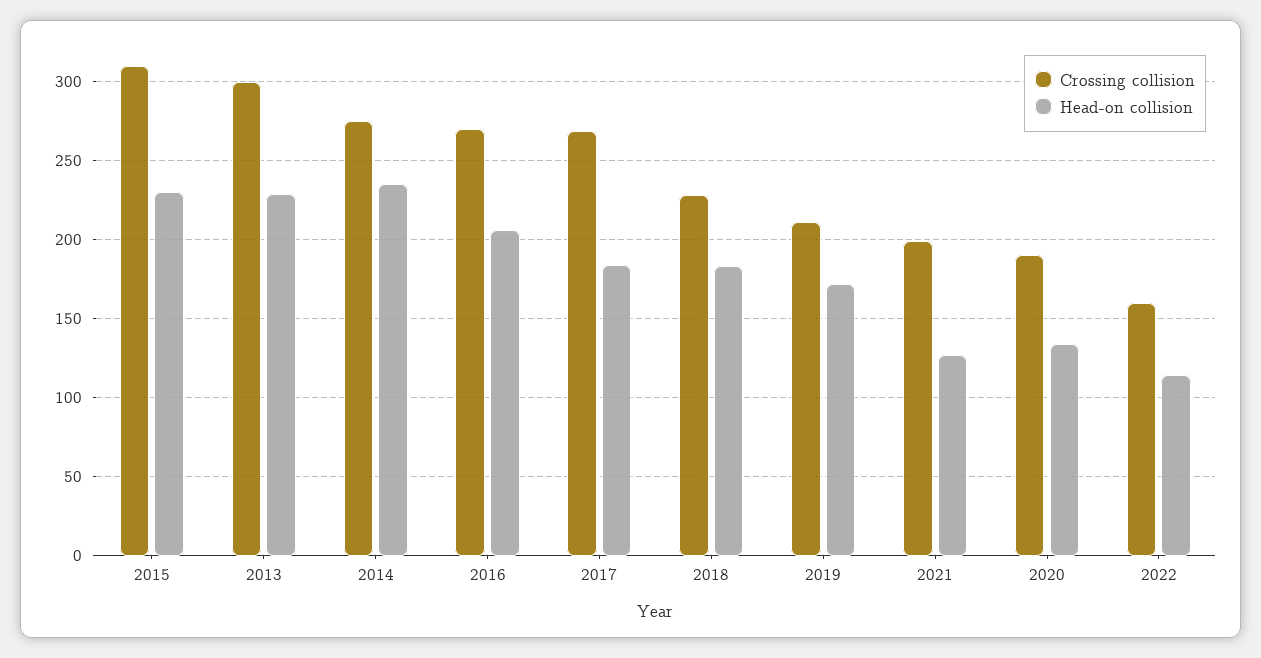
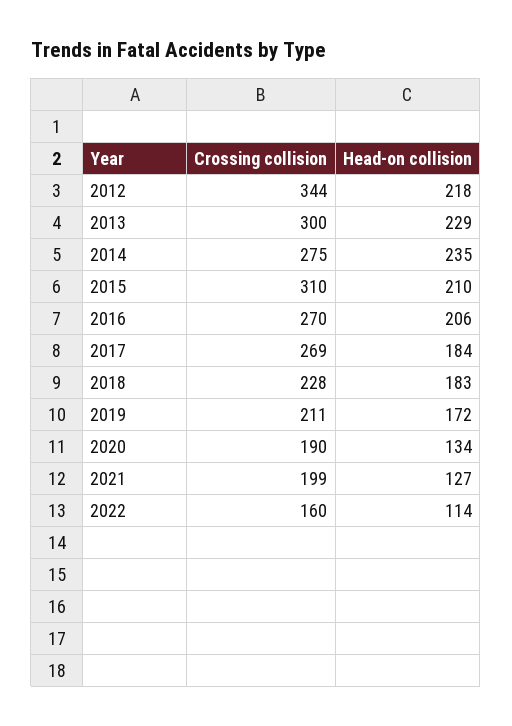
Head-on collision, 2015: 230 -> 210
Crossing collision, 2012: none -> 344
Head-on collision, 2012: none -> 218

